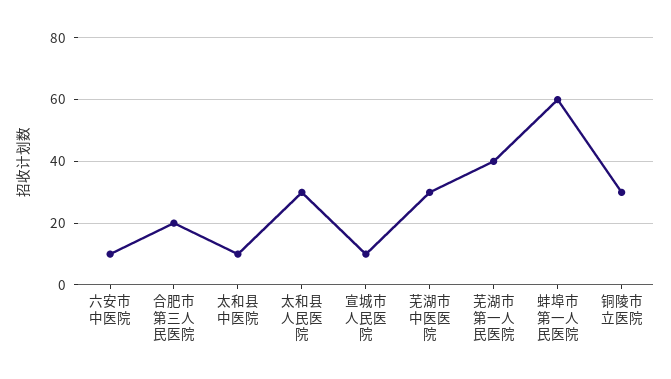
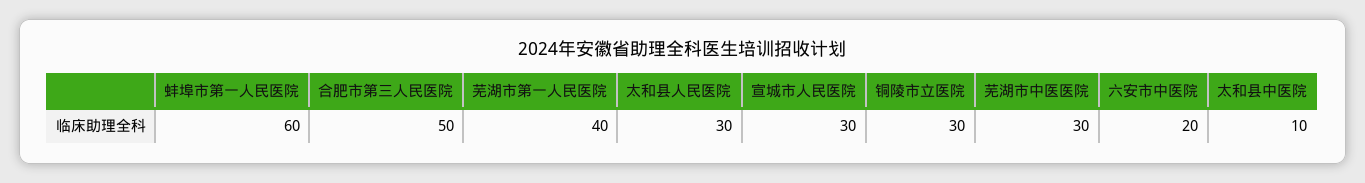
六安市中医院: 10 -> 20
合肥市第三人民医院: 20 -> 50
宣城市人民医院: 10 -> 30

